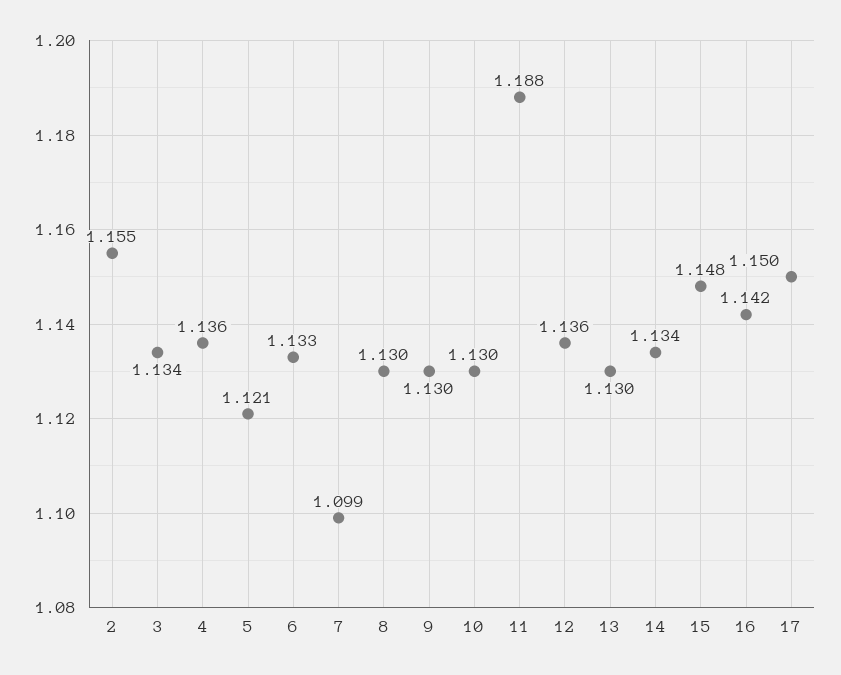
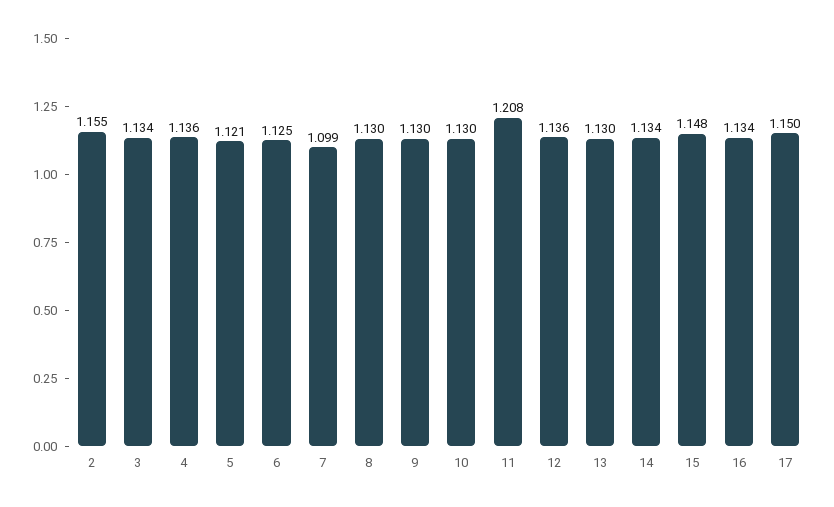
6: 1.133 -> 1.125
11: 1.188 -> 1.208
16: 1.142 -> 1.134

